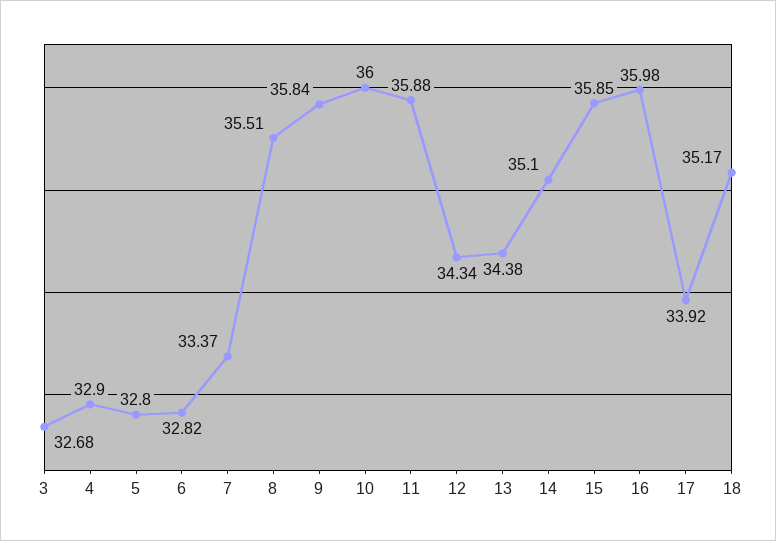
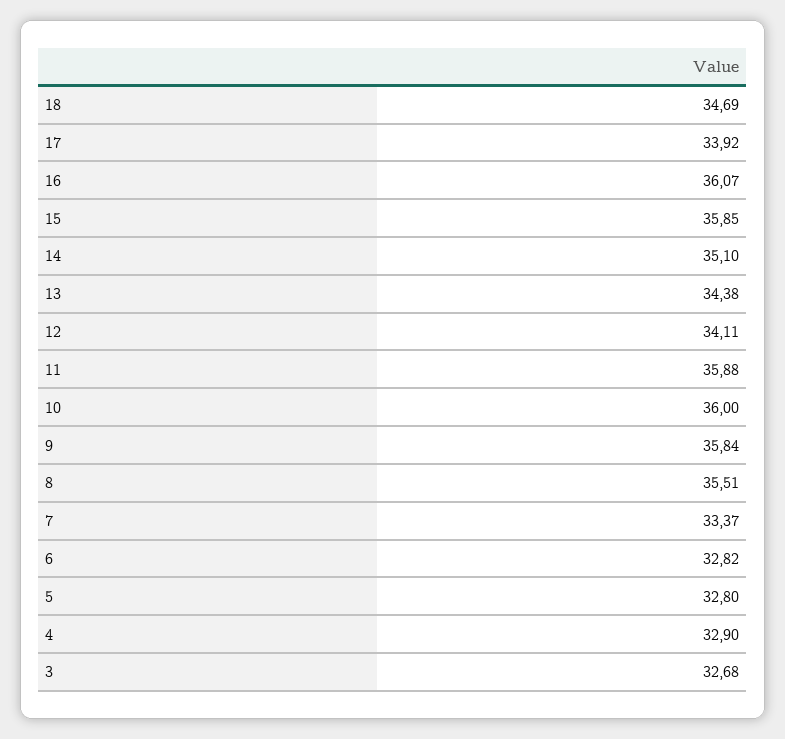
12: 34.34 -> 34.11
16: 35.98 -> 36.07
18: 35.17 -> 34.69

